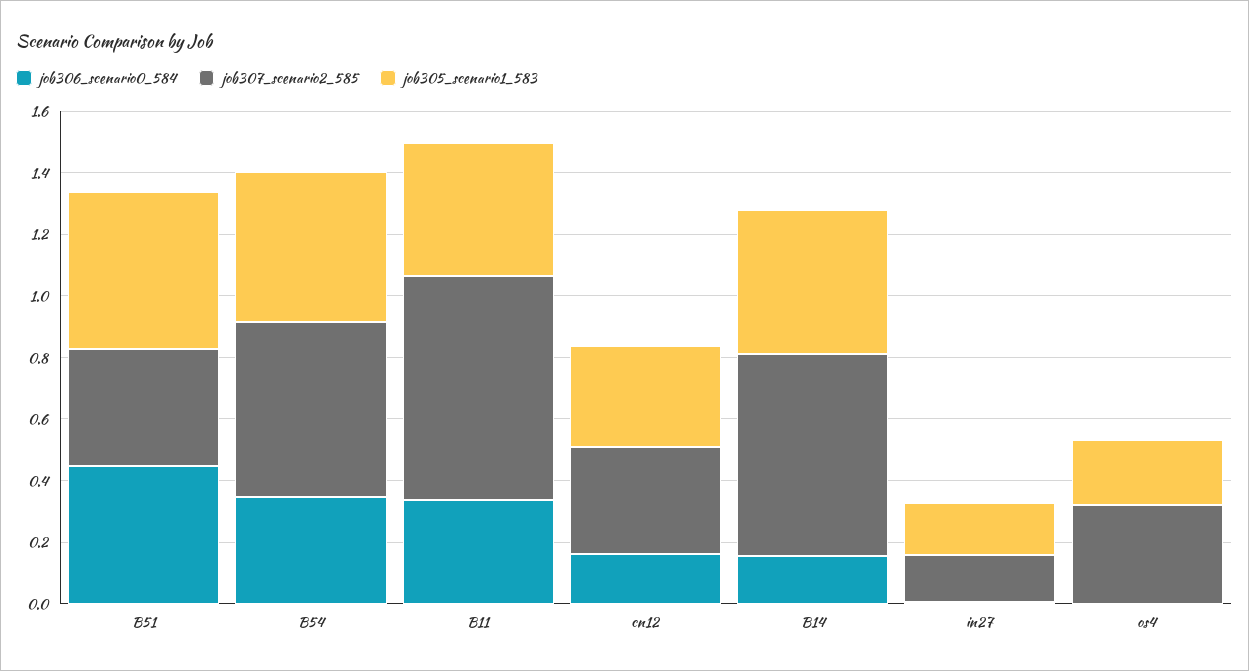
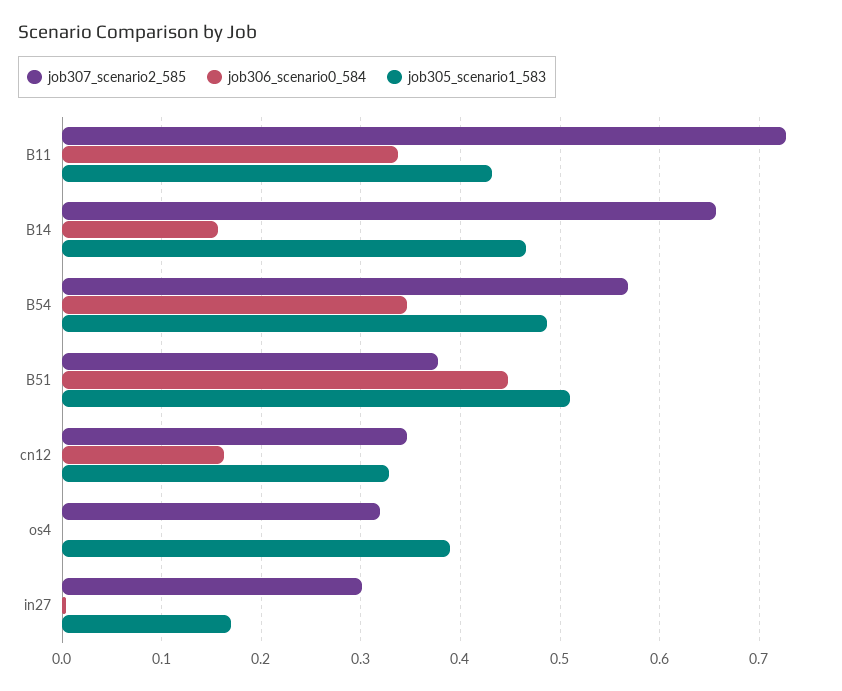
job307_scenario2_585, in27: 0.15 -> 0.3
job305_scenario1_583, os4: 0.2 -> 0.39

